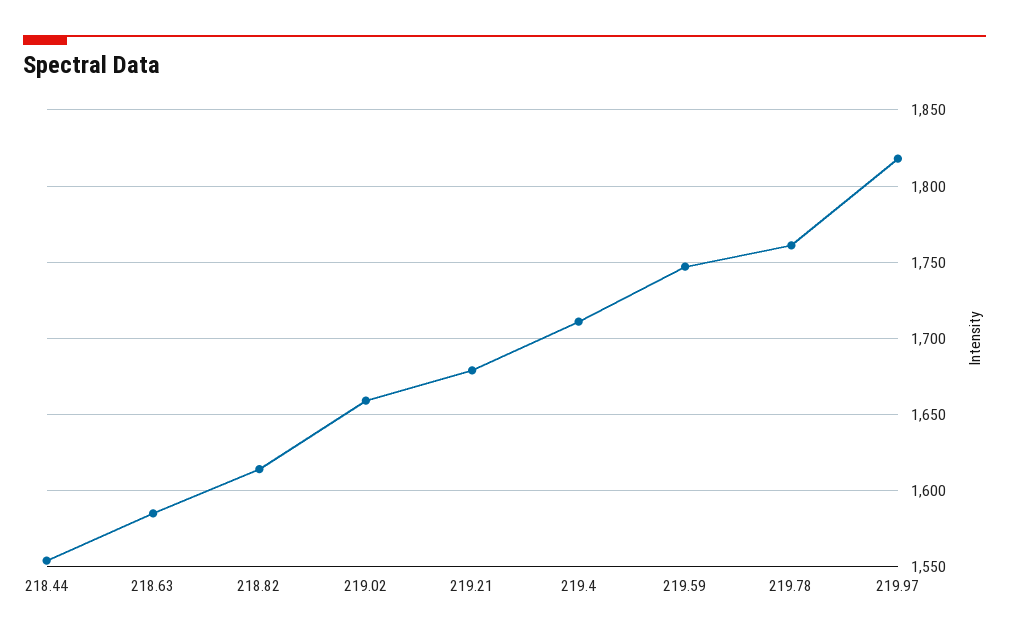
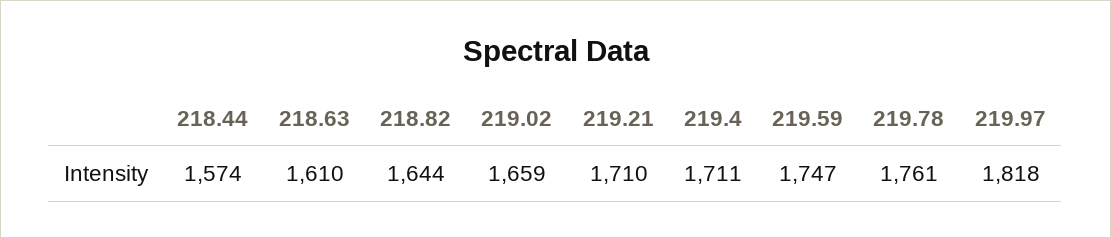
218.44: 1555 -> 1574
218.63: 1585 -> 1610
218.82: 1615 -> 1644
219.21: 1680 -> 1710

